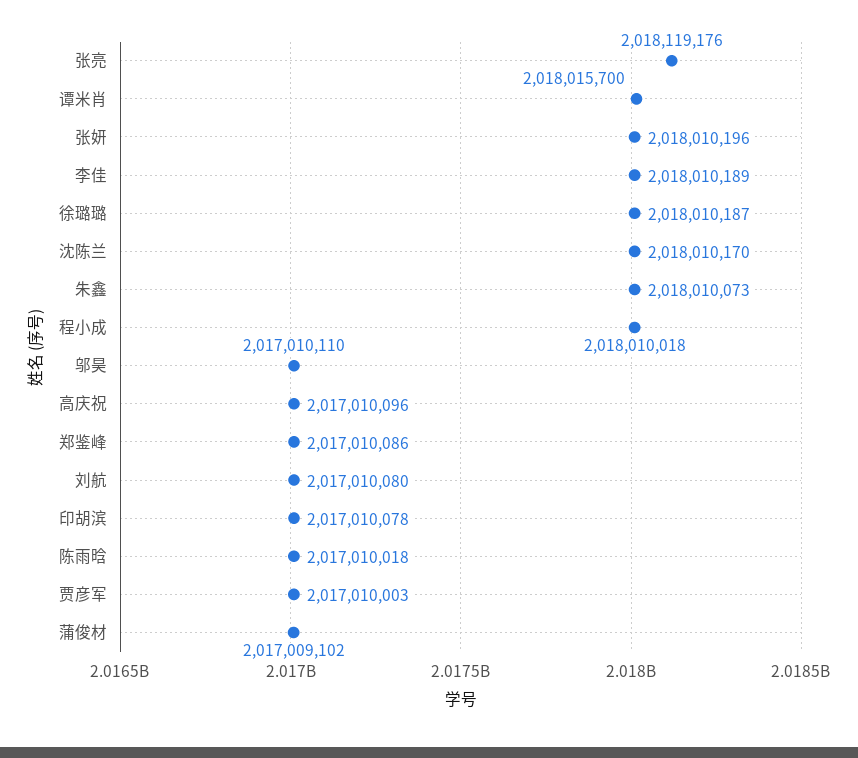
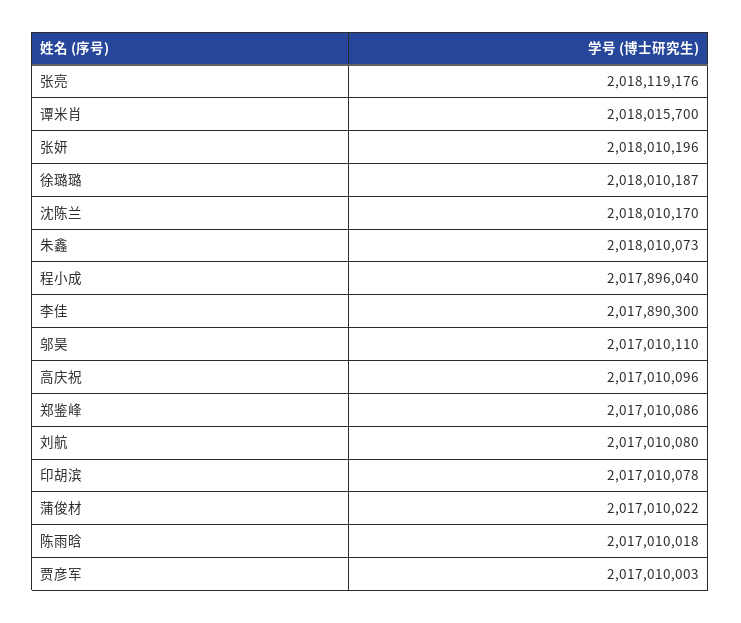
李佳: 2018010189 -> 2017890300
程小成: 2018010018 -> 2017896040
蒲俊材: 2017009102 -> 2017010022

